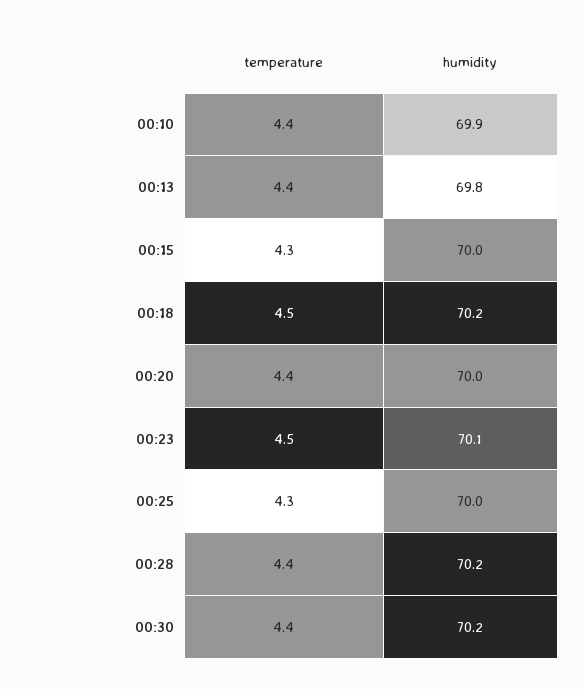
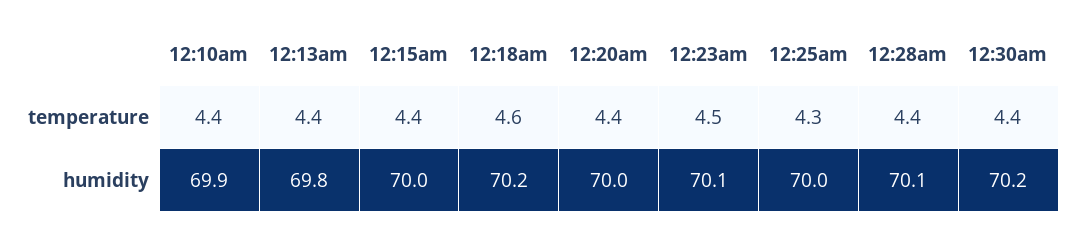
temperature, 00:15: 4.3 -> 4.4
temperature, 00:18: 4.5 -> 4.6
humidity, 00:28: 70.2 -> 70.1

